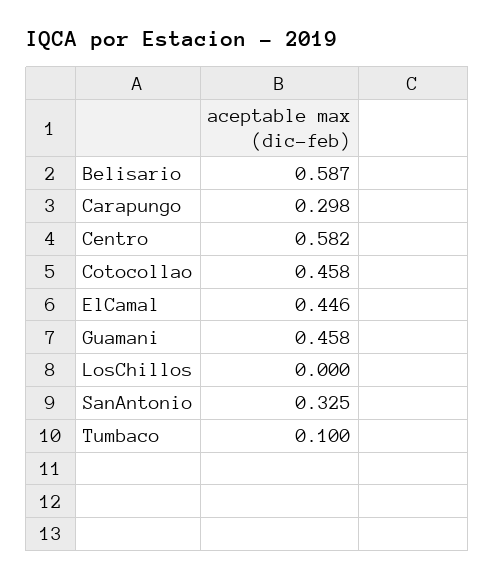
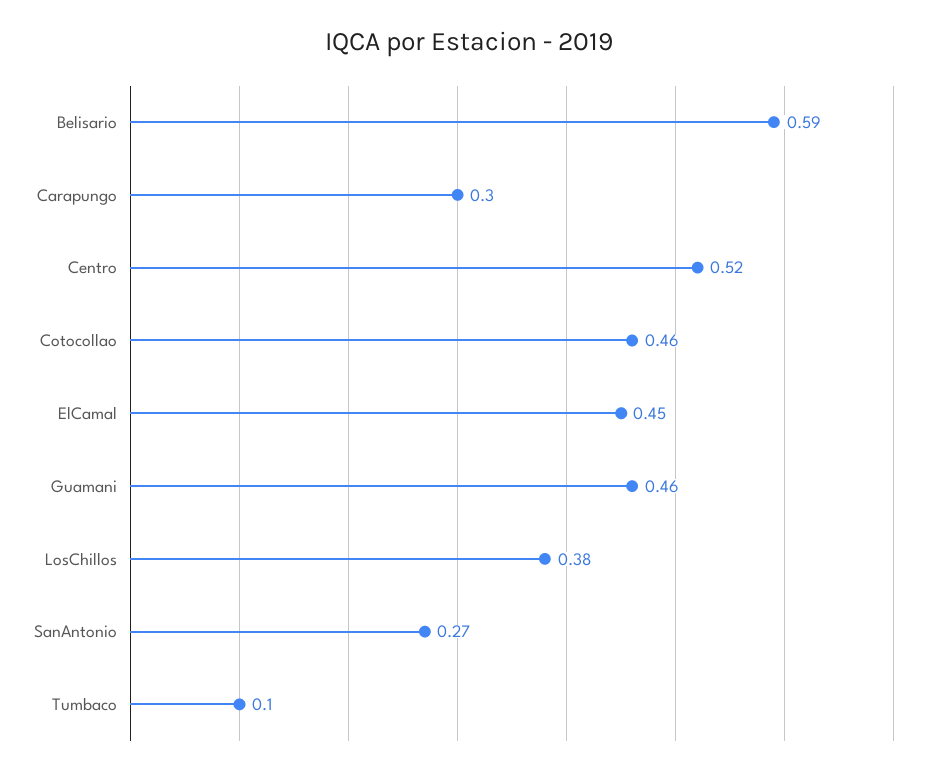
Centro: 0.582 -> 0.52
LosChillos: 0 -> 0.38
SanAntonio: 0.325 -> 0.27

